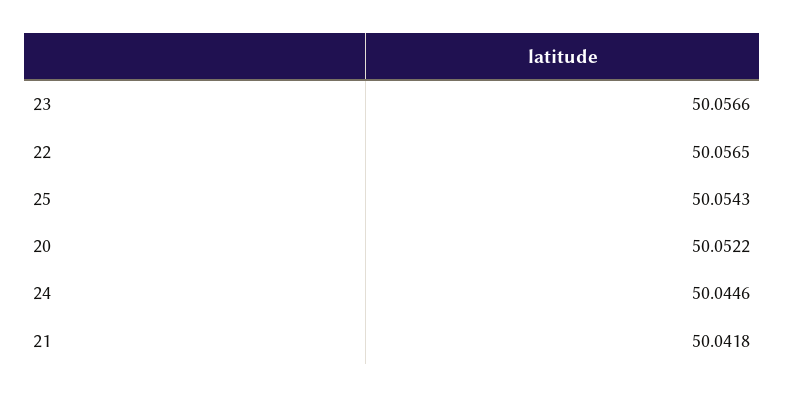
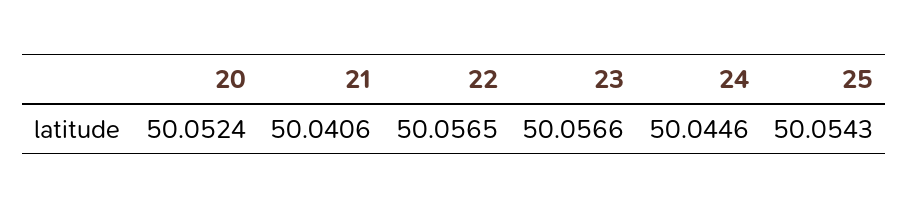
20: 50.0522 -> 50.0524
21: 50.0418 -> 50.0406

